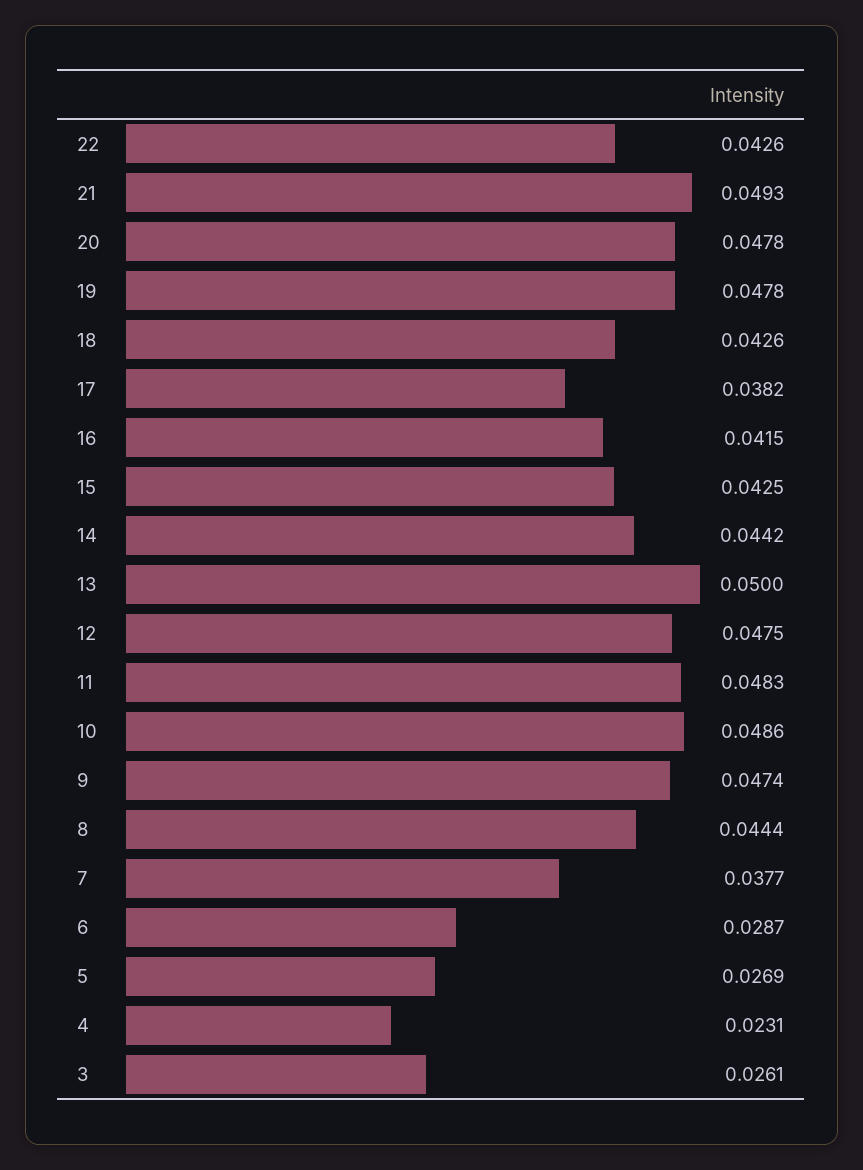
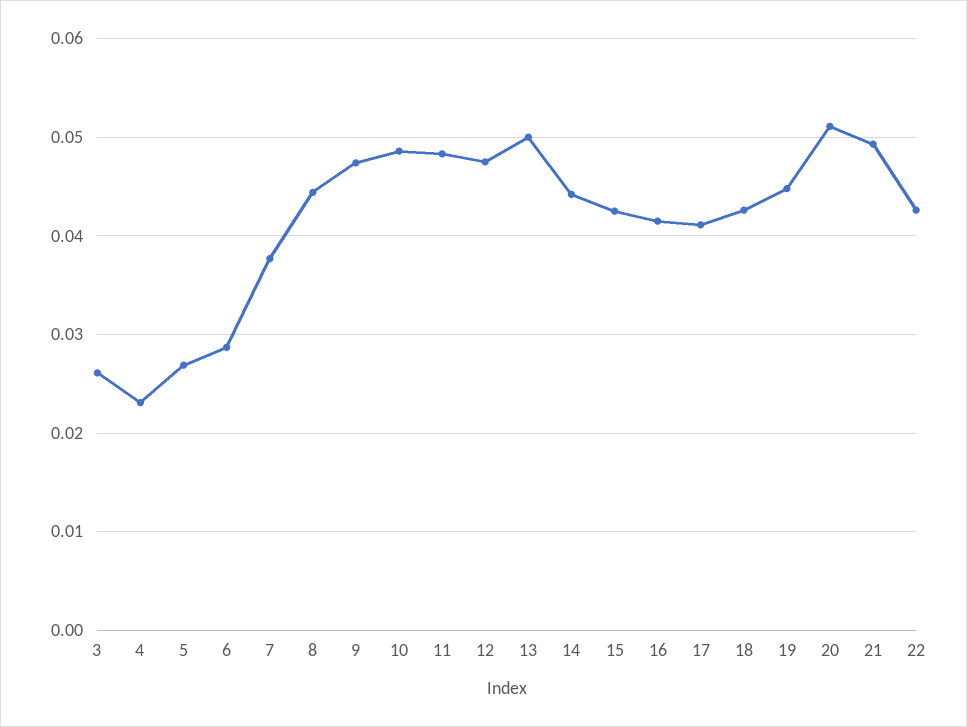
20: 0.0478 -> 0.051
19: 0.0478 -> 0.045
17: 0.0382 -> 0.041

